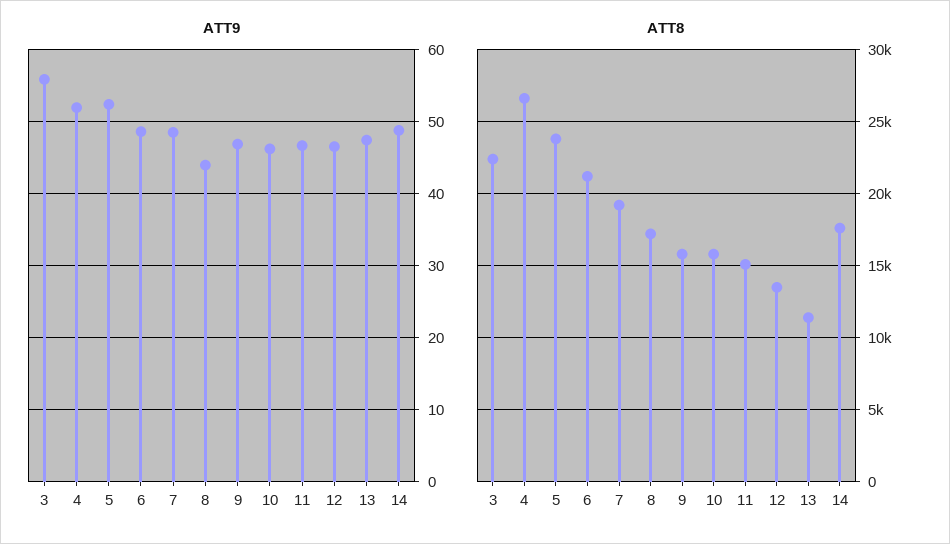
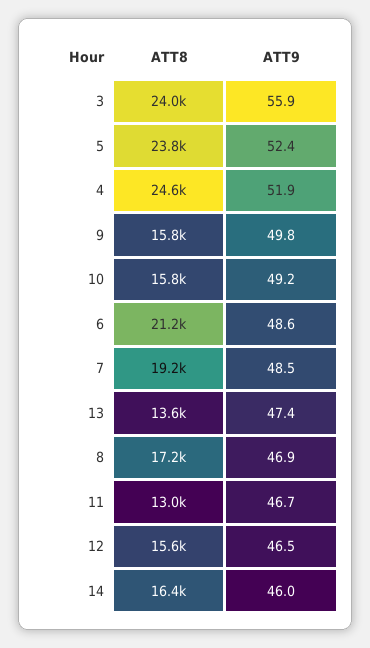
ATT9, 8: 44 -> 46.9
ATT9, 9: 47 -> 49.8
ATT9, 10: 46 -> 49.2
ATT9, 14: 49 -> 46
ATT8, 3: 22500 -> 24000
ATT8, 4: 26500 -> 24600
ATT8, 11: 15000 -> 13000
ATT8, 12: 13500 -> 15600
ATT8, 13: 11500 -> 13600
ATT8, 14: 17500 -> 16400

